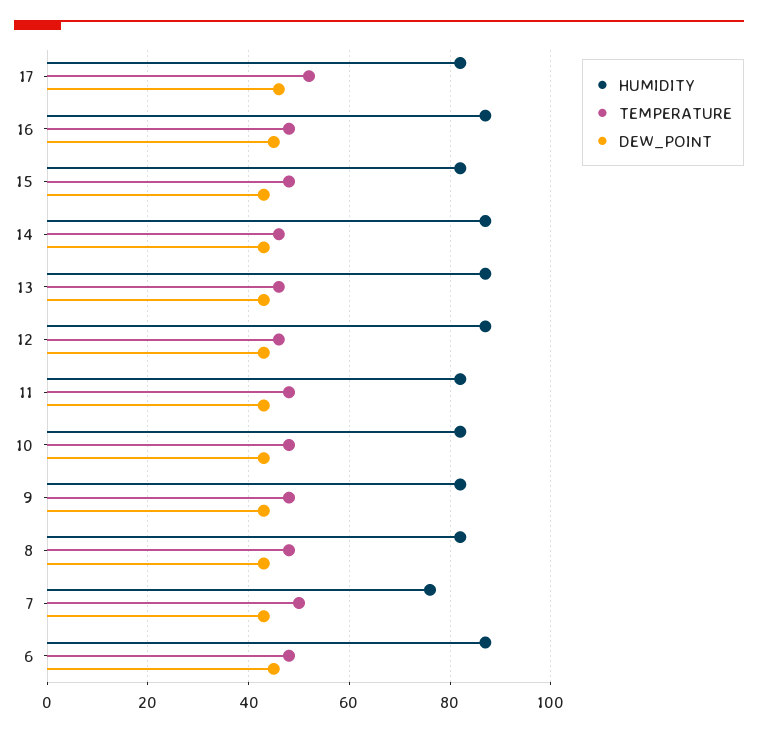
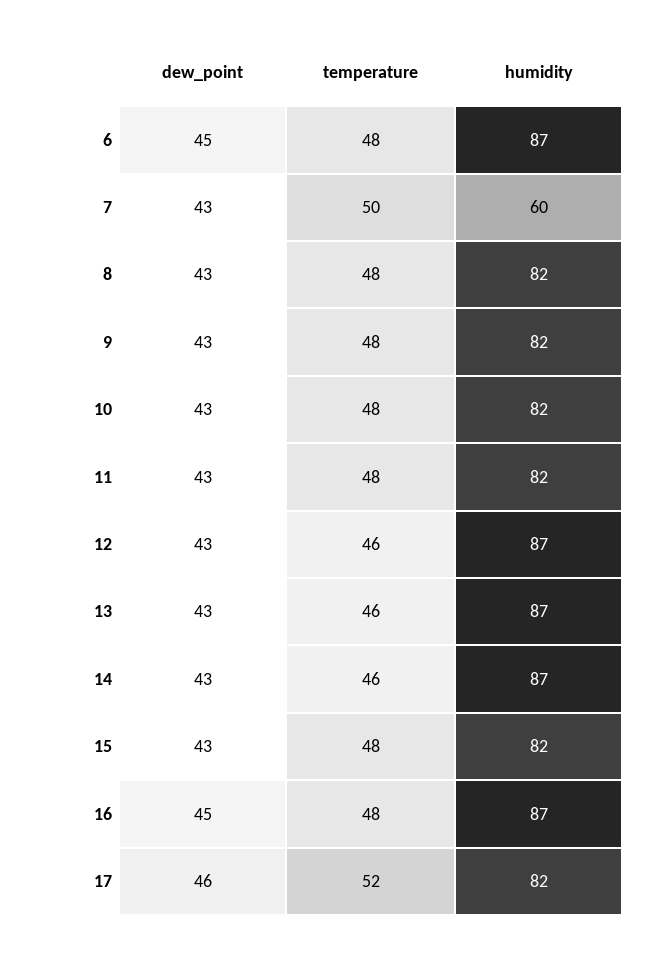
HUMIDITY, 7: 75 -> 60

